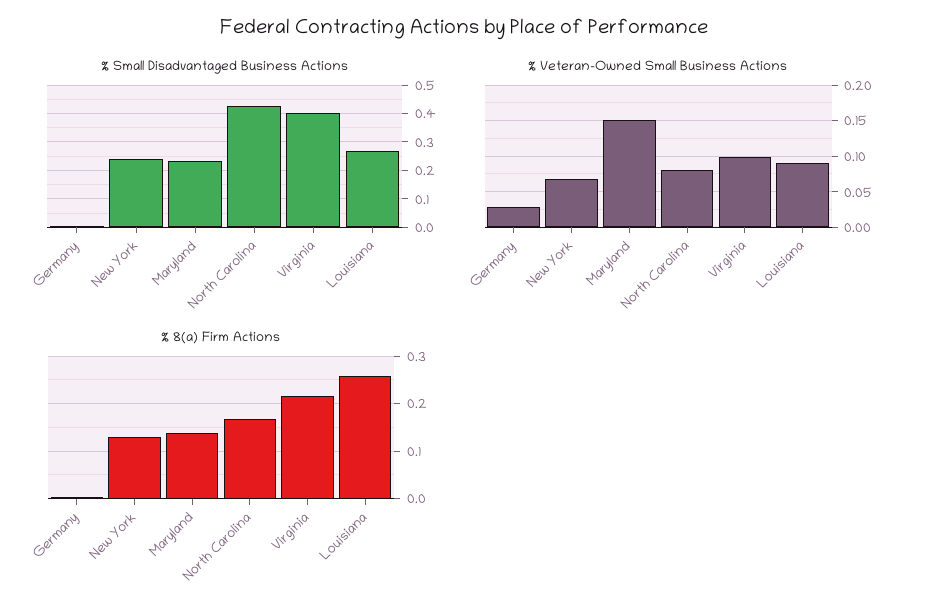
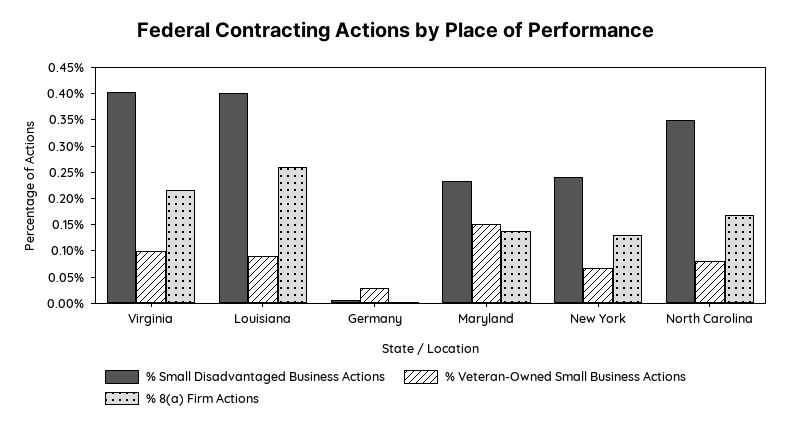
% Small Disadvantaged Business Actions, North Carolina: 0.425 -> 0.35
% Small Disadvantaged Business Actions, Louisiana: 0.275 -> 0.4

